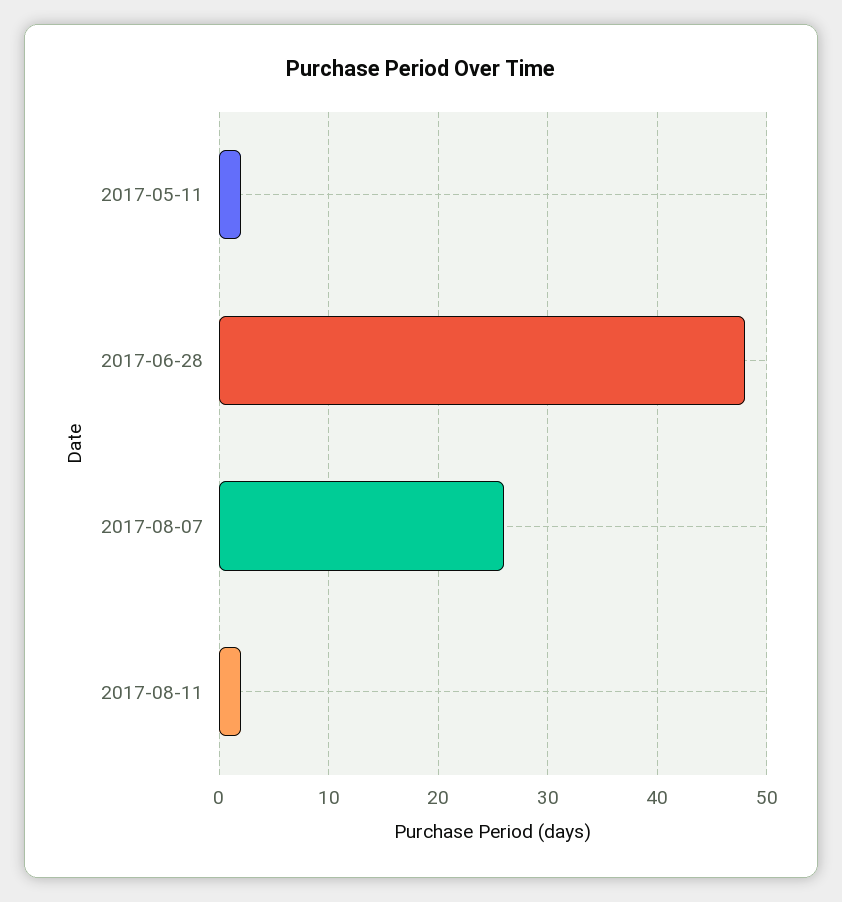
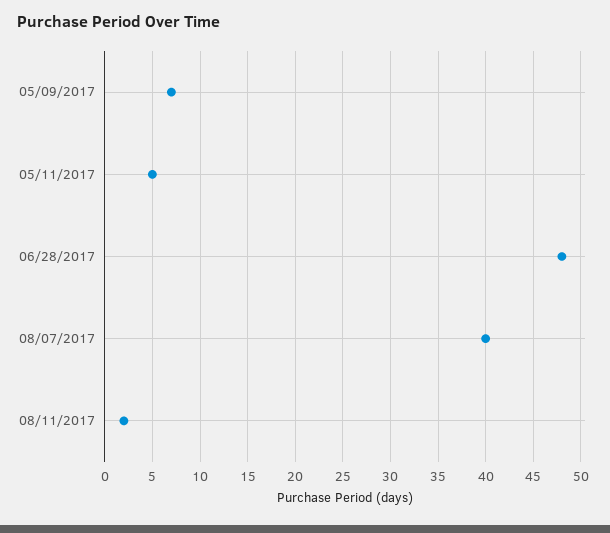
2017-05-11: 2 -> 5
2017-08-07: 26 -> 40
05/09/2017: none -> 7

